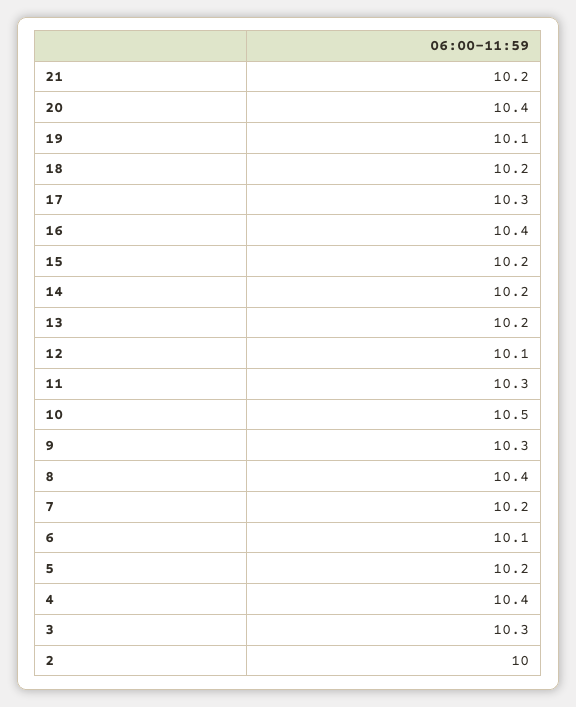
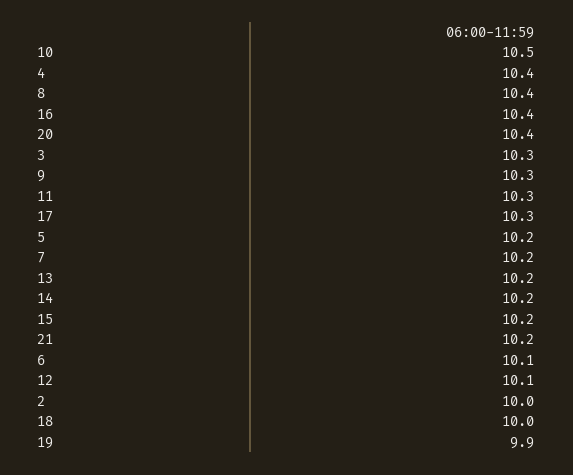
19: 10.1 -> 9.9
18: 10.2 -> 10

